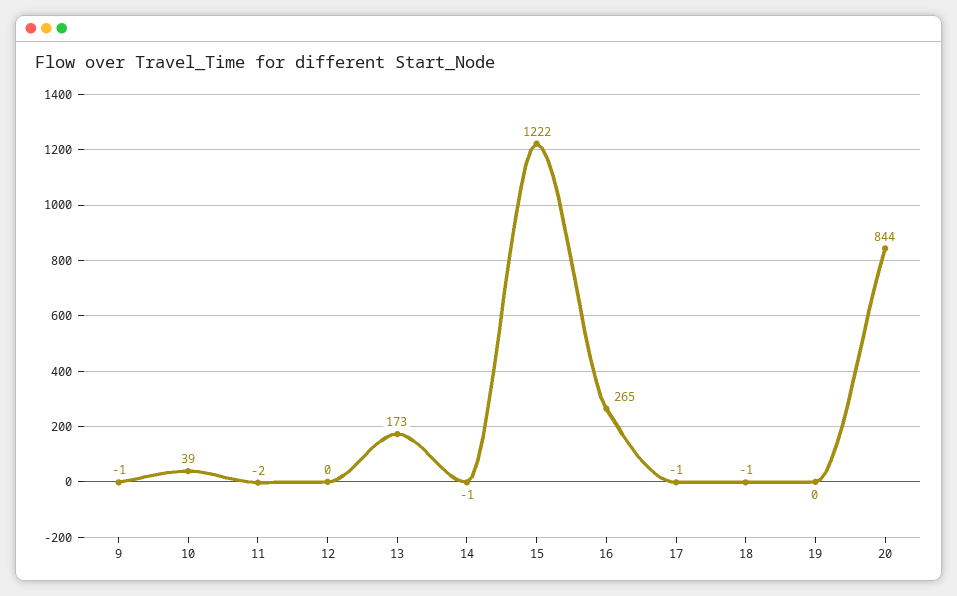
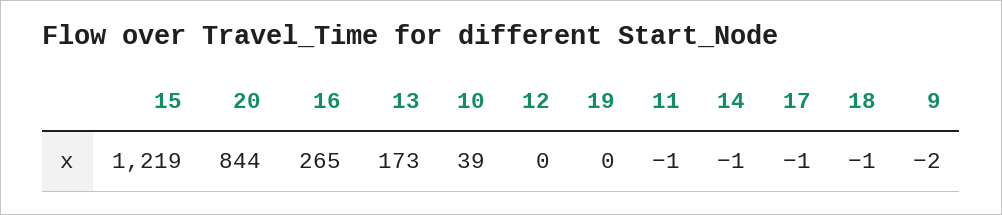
9: -1 -> -2
11: -2 -> -1
15: 1222 -> 1219

